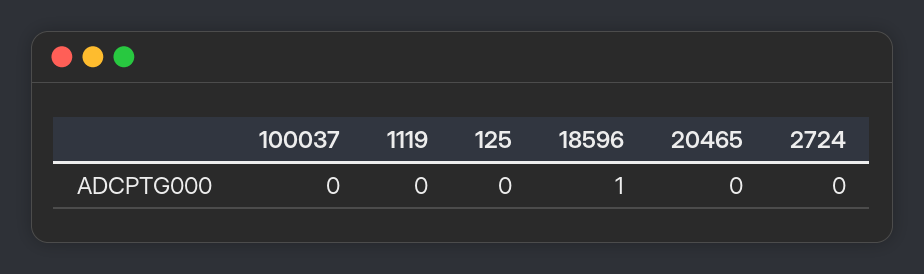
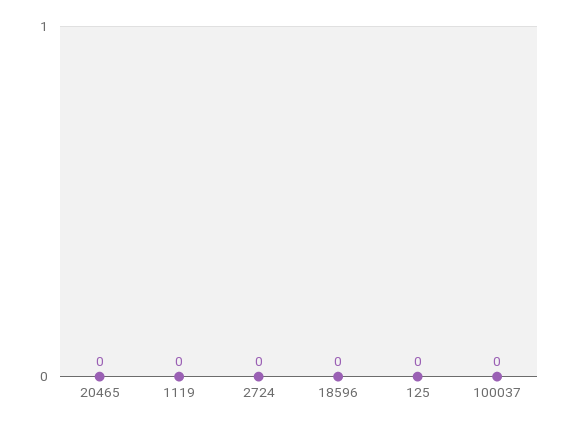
18596: 1 -> 0

